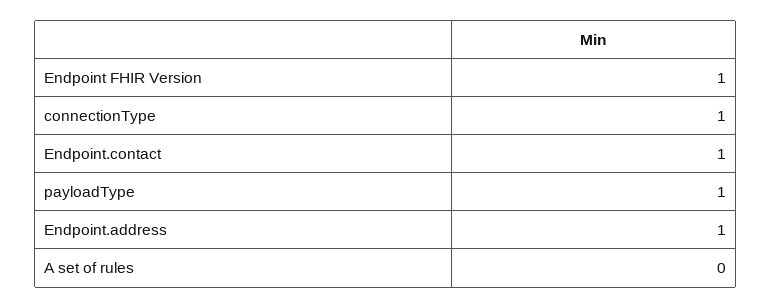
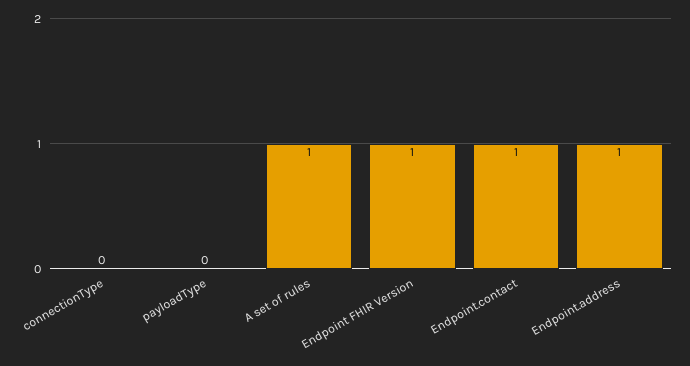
connectionType: 1 -> 0
payloadType: 1 -> 0
A set of rules: 0 -> 1

